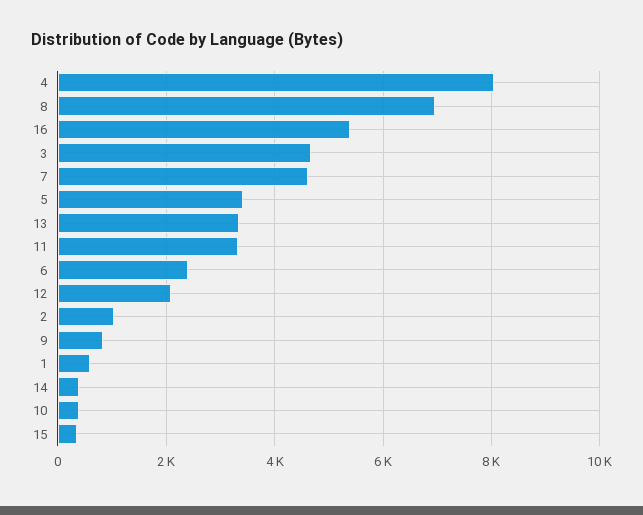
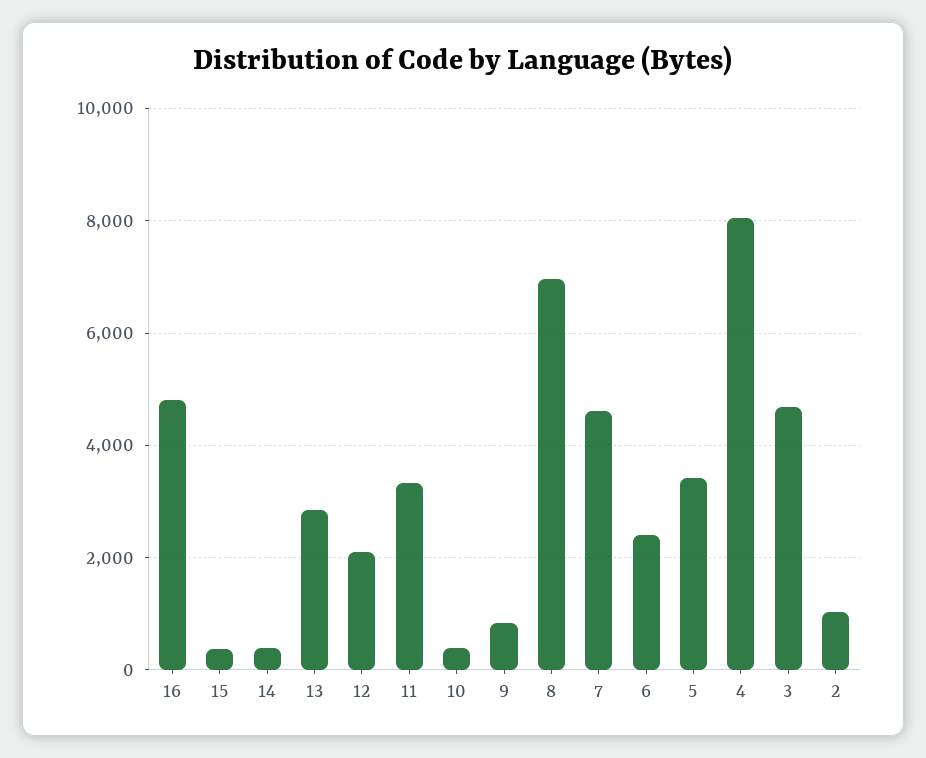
16: 5400 -> 4800
13: 3400 -> 2800
1: 600 -> none

